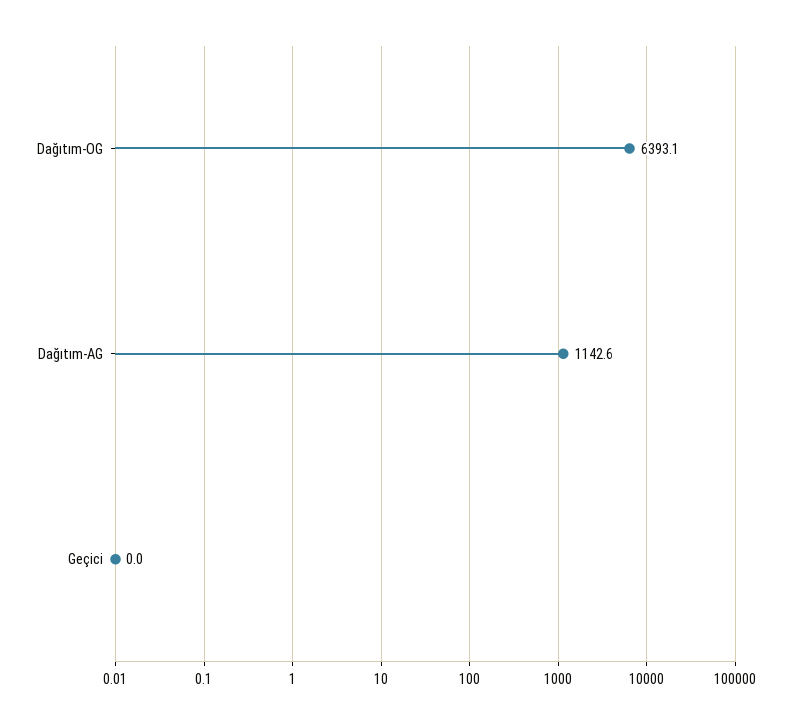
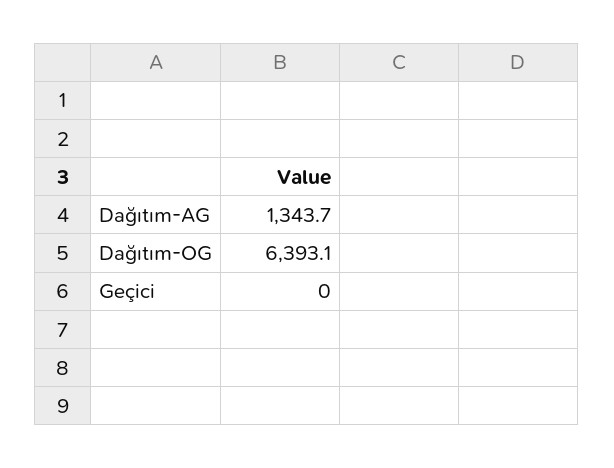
Dağıtım-AG: 1142.6 -> 1343.7

